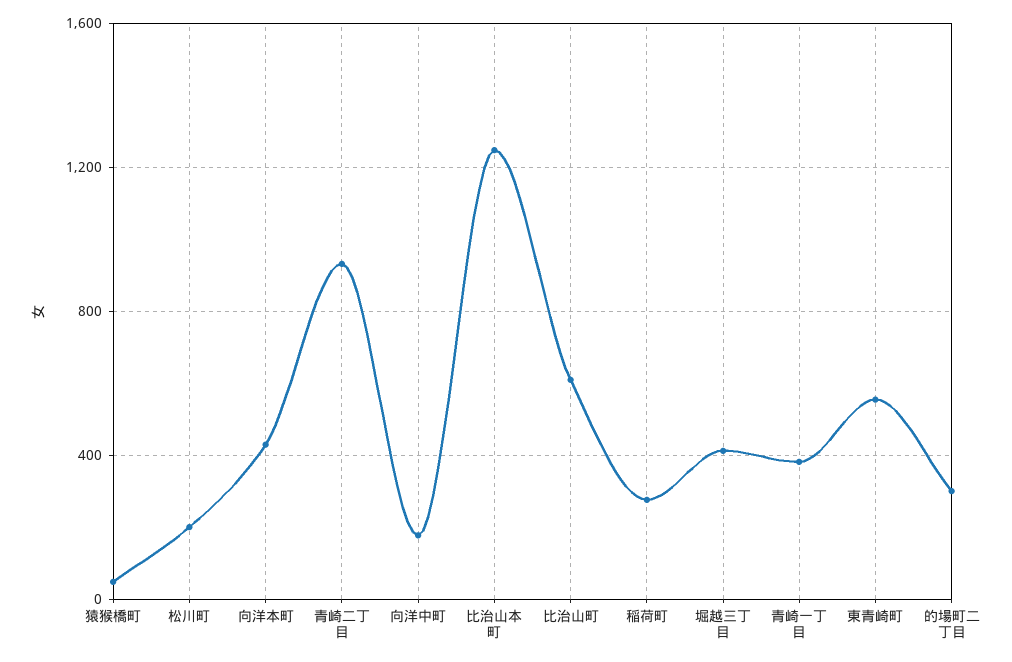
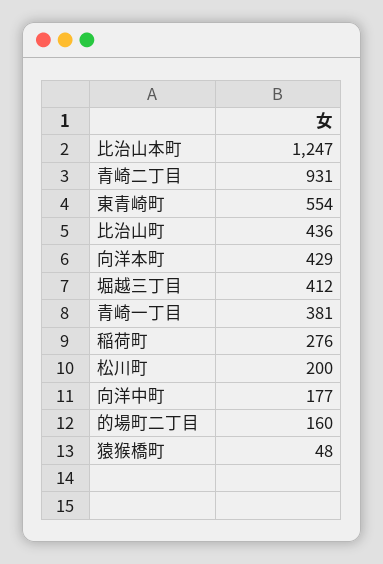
比治山町: 600 -> 436
的場町二丁目: 300 -> 160

